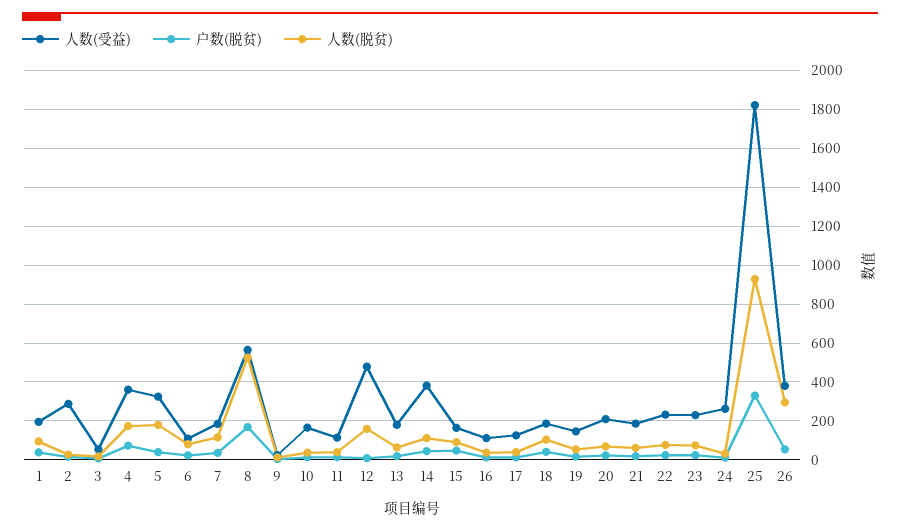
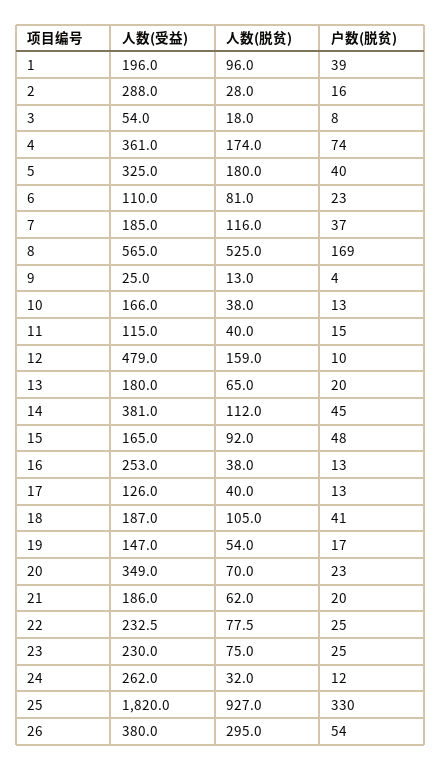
人数(受益), 16: 100 -> 253
人数(受益), 20: 200 -> 349

